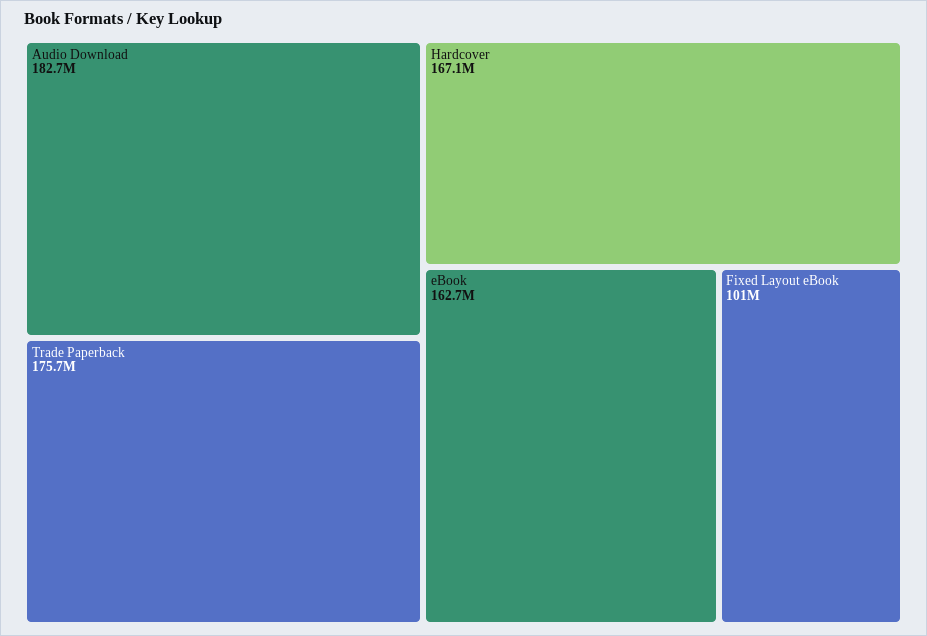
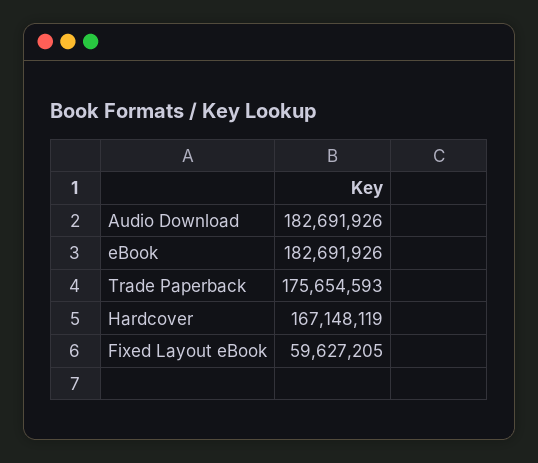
eBook: 162700000 -> 182691926
Fixed Layout eBook: 101000000 -> 59627205

